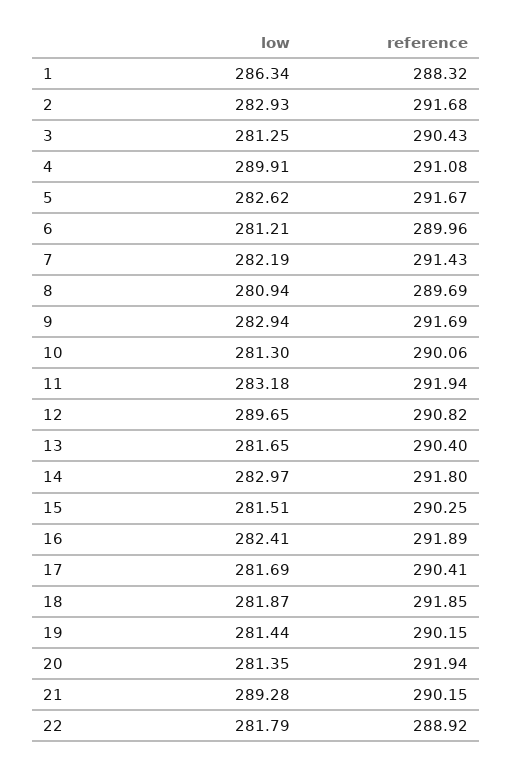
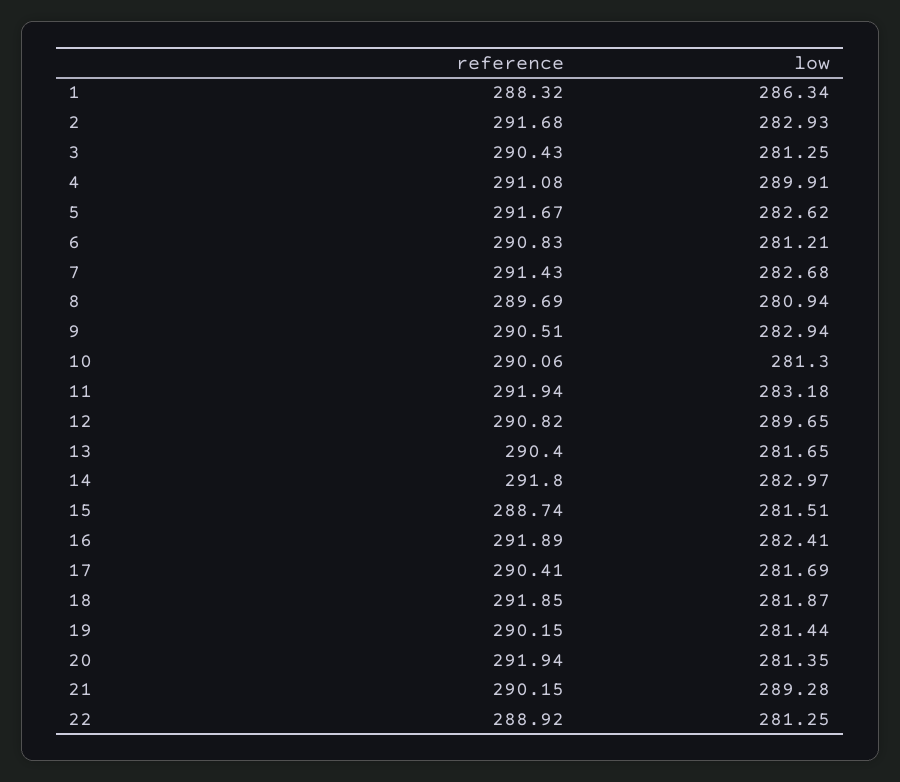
reference, 6: 289.96 -> 290.83
low, 7: 282.19 -> 282.68
reference, 9: 291.69 -> 290.51
reference, 15: 290.25 -> 288.74
low, 22: 281.79 -> 281.25

